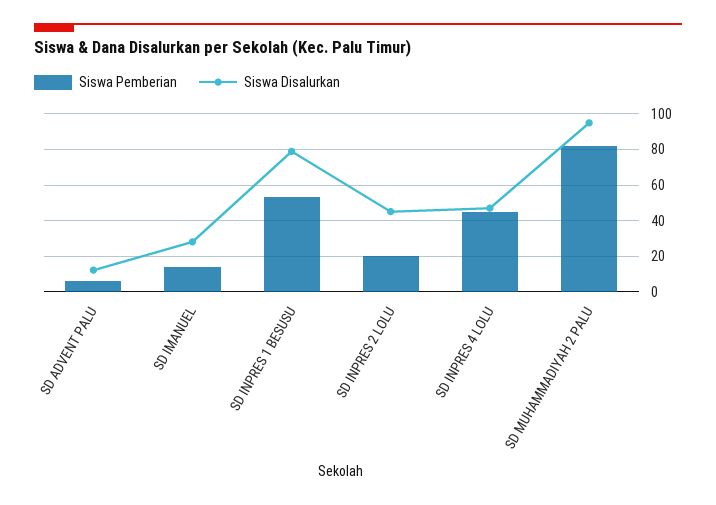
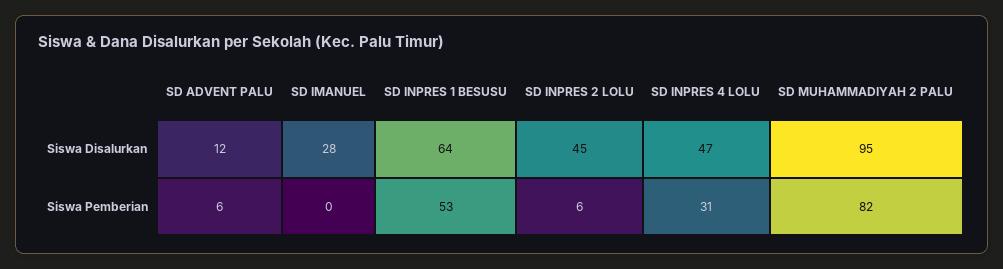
Siswa Pemberian, SD IMANUEL: 15 -> 0
Siswa Disalurkan, SD INPRES 1 BESUSU: 80 -> 64
Siswa Pemberian, SD INPRES 2 LOLU: 20 -> 6
Siswa Pemberian, SD INPRES 4 LOLU: 45 -> 31

